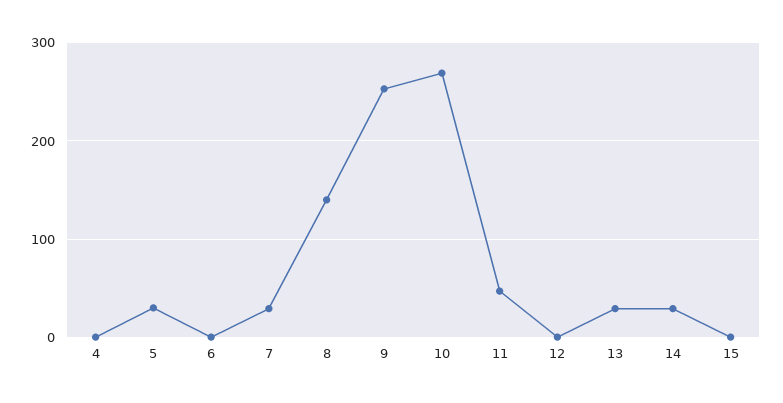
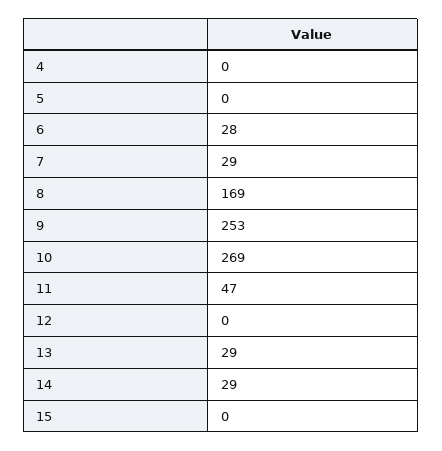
5: 30 -> 0
6: 0 -> 28
8: 140 -> 169

